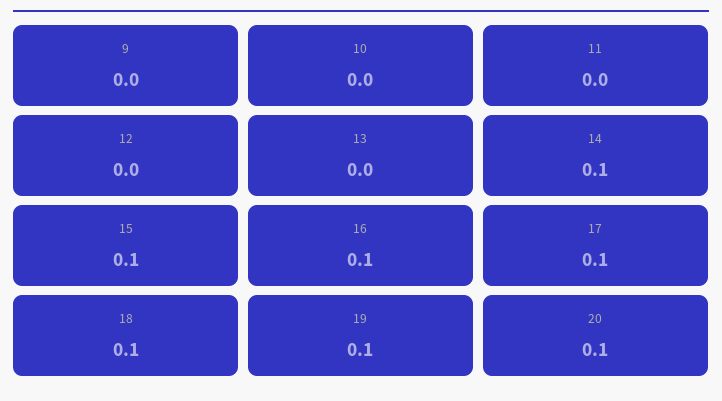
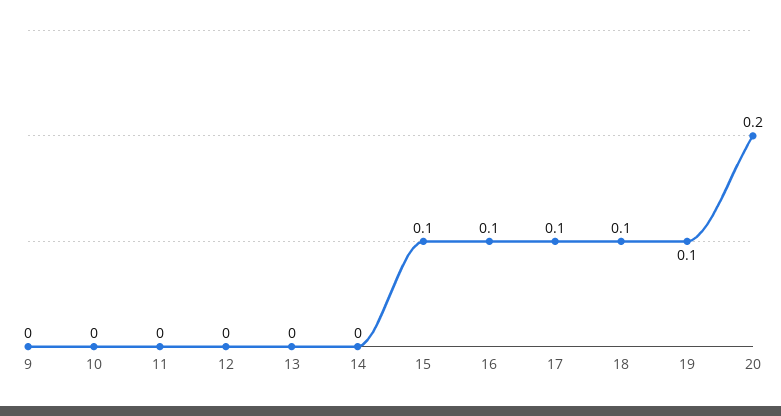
14: 0.1 -> 0
20: 0.1 -> 0.2

